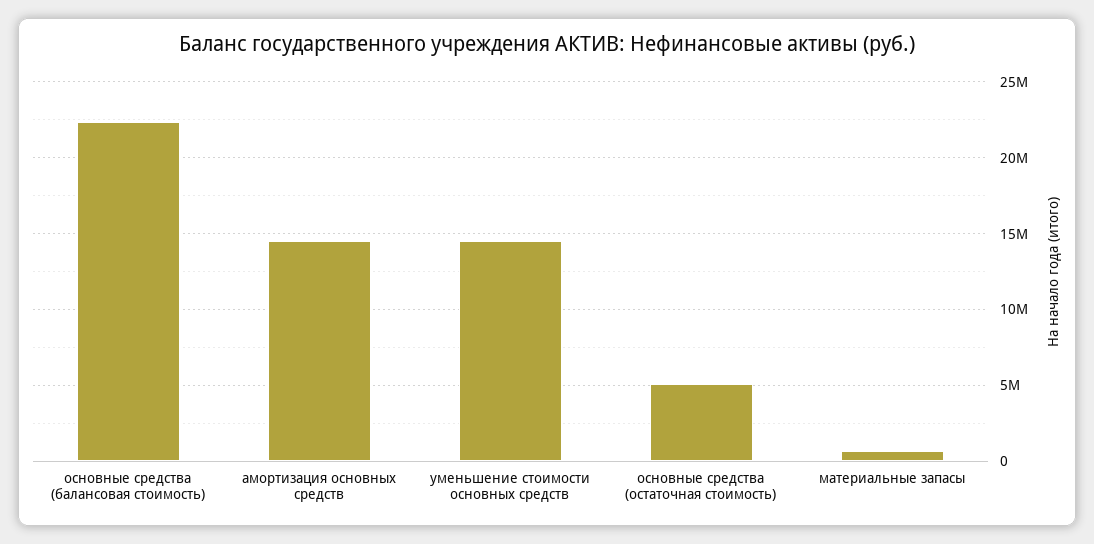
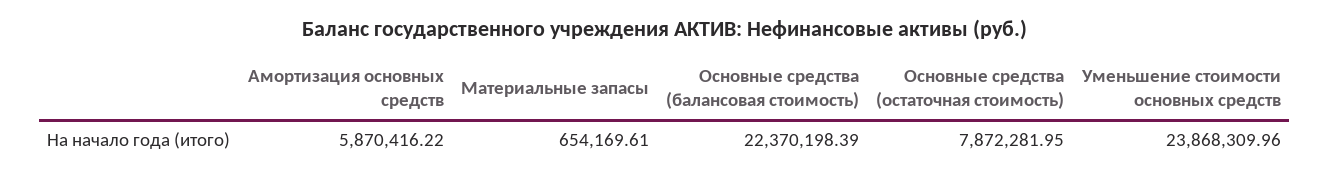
амортизация основных средств: 14500000 -> 5870416.22
уменьшение стоимости основных средств: 14500000 -> 23868309.96
основные средства (остаточная стоимость): 5000000 -> 7872281.95

